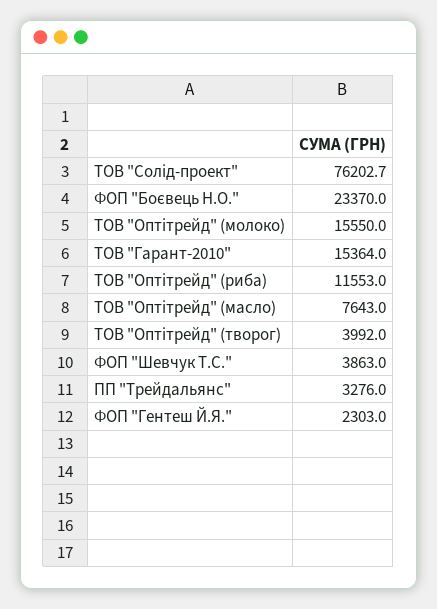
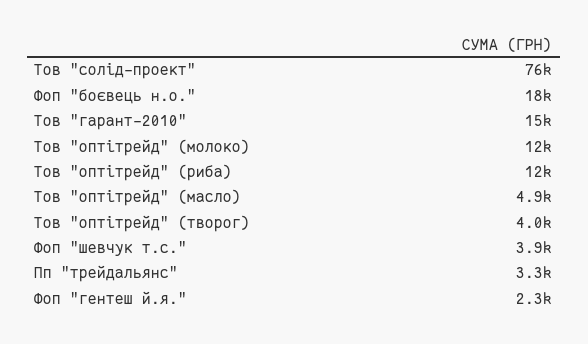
ФОП "Боєвець Н.О.": 23370 -> 18000
ТОВ "Оптітрейд" (молоко): 15550 -> 12000
ТОВ "Оптітрейд" (масло): 7643 -> 4900

